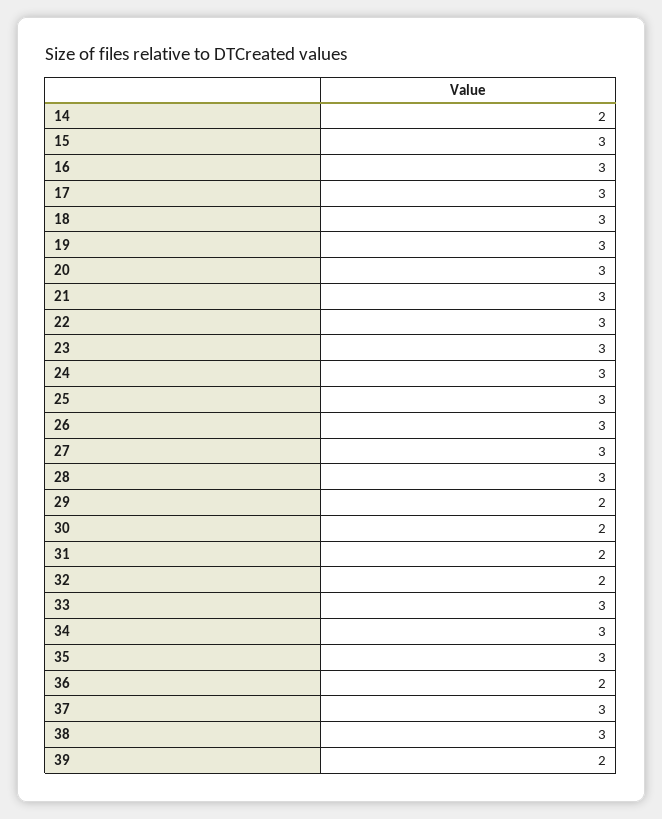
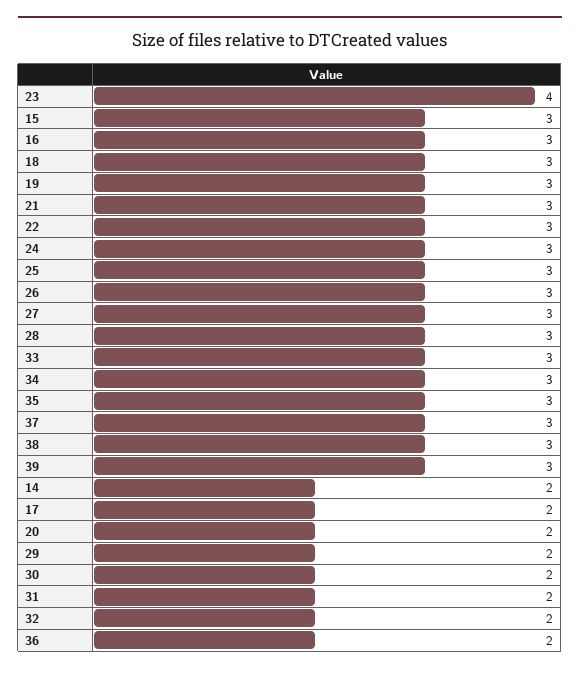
17: 3 -> 2
20: 3 -> 2
23: 3 -> 4
39: 2 -> 3

